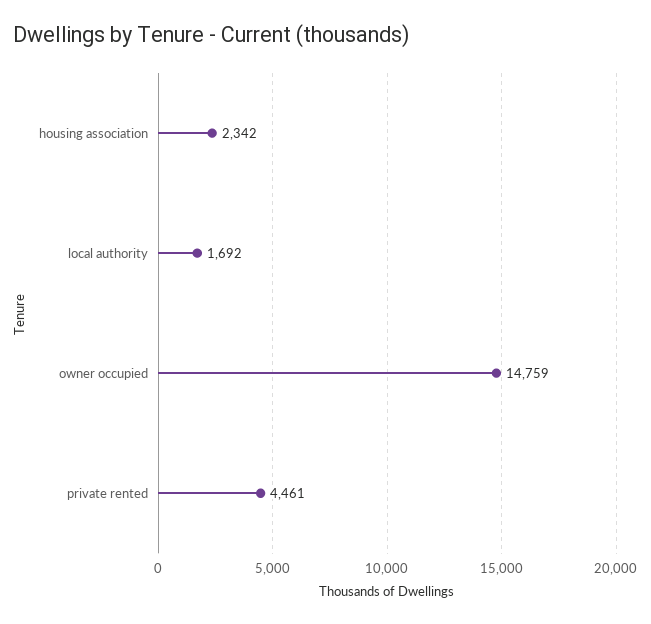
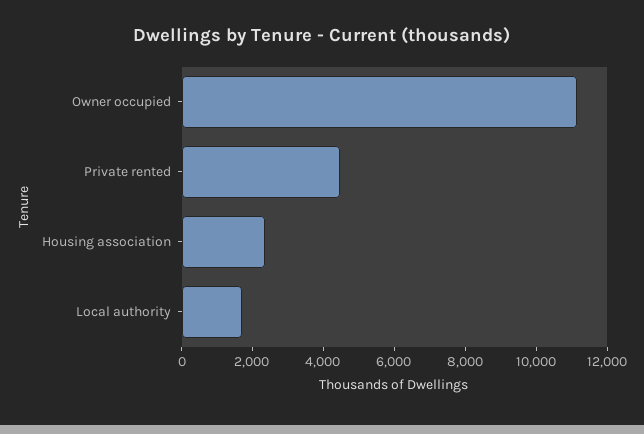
owner occupied: 14759 -> 11000

